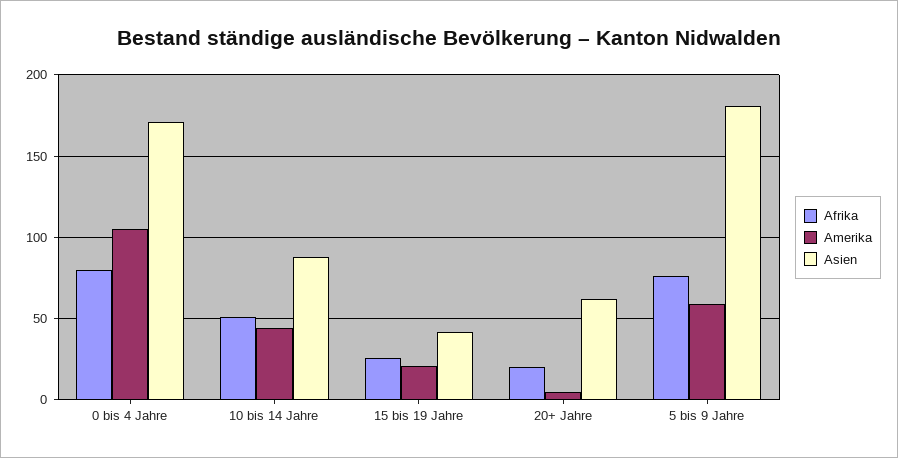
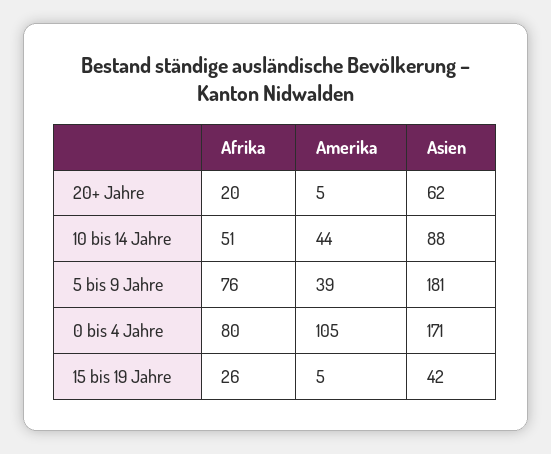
Amerika, 15 bis 19 Jahre: 20 -> 5
Amerika, 5 bis 9 Jahre: 60 -> 39

